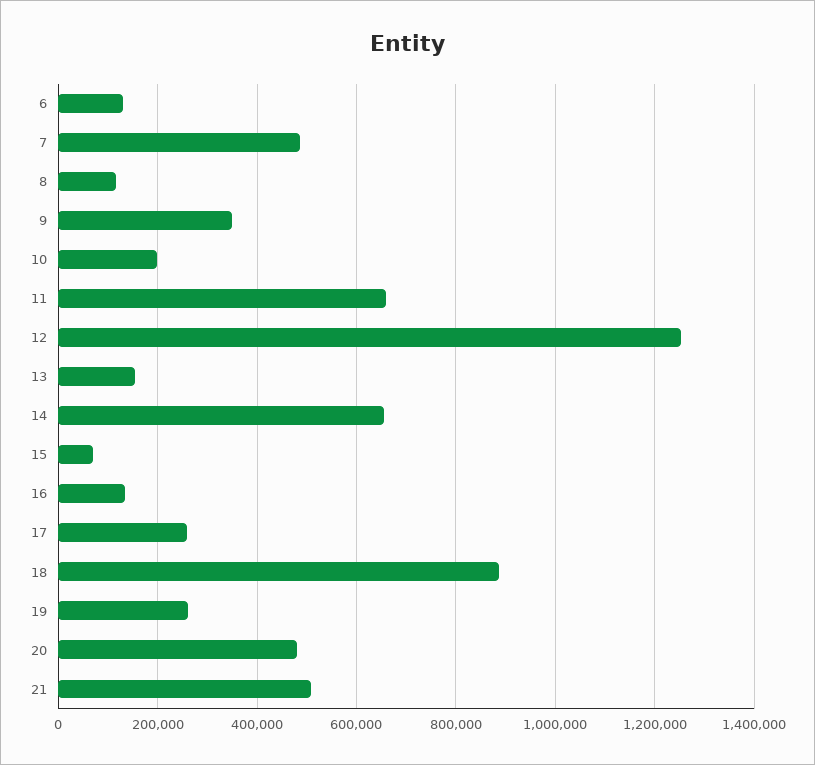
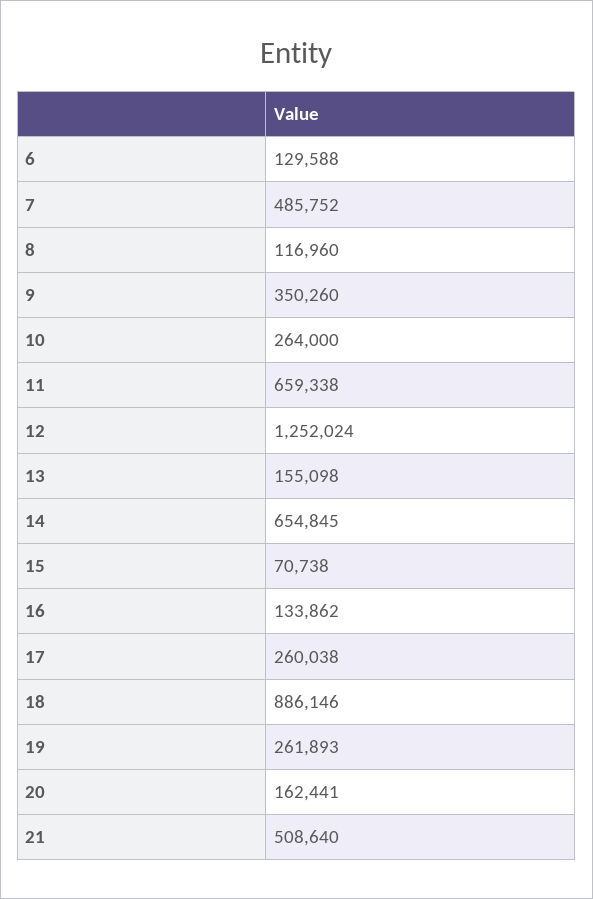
10: 200000 -> 264000
20: 480000 -> 162441

